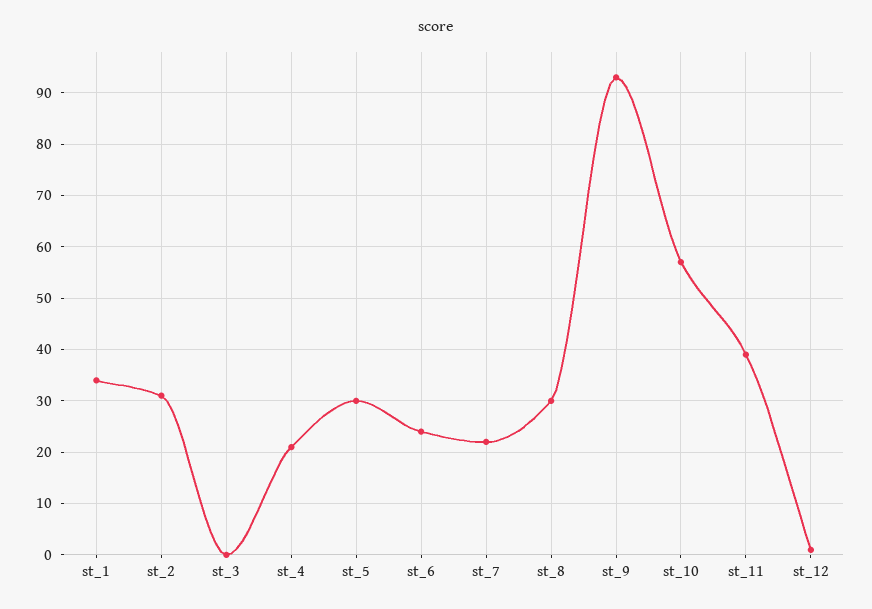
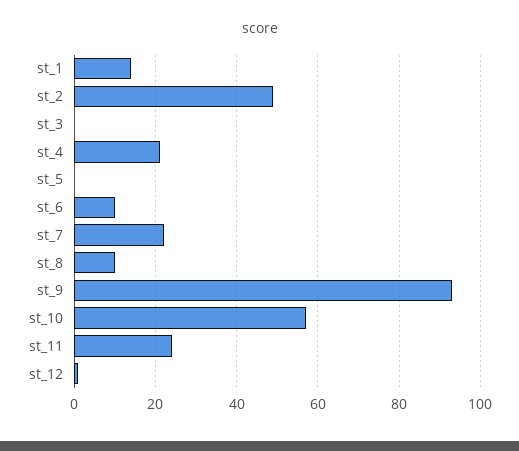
st_1: 35 -> 15
st_2: 30 -> 50
st_5: 30 -> 0
st_6: 25 -> 10
st_8: 30 -> 10
st_11: 40 -> 25

